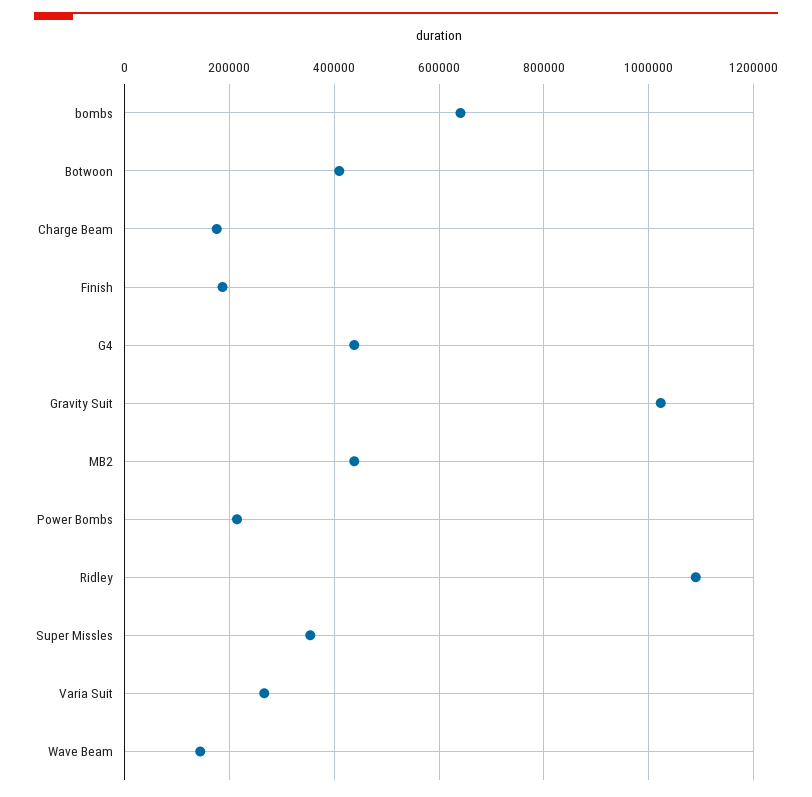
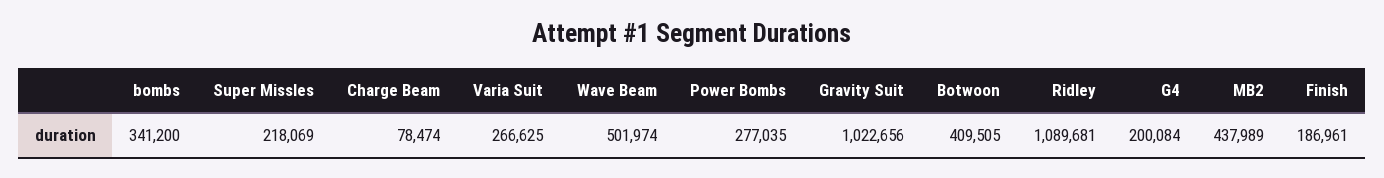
bombs: 640000 -> 341200
Charge Beam: 180000 -> 78474
G4: 440000 -> 200084
Power Bombs: 220000 -> 277035
Super Missles: 360000 -> 218069
Wave Beam: 140000 -> 501974

